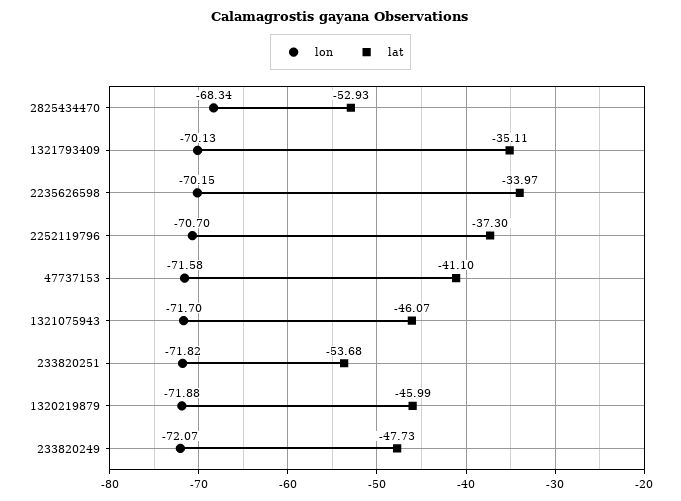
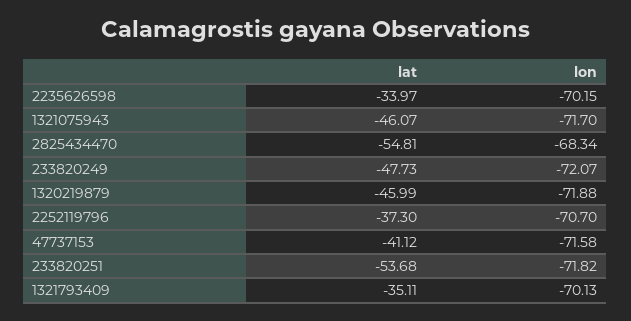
lat, 2825434470: -52.93 -> -54.81
lat, 47737153: -41.1 -> -41.12

